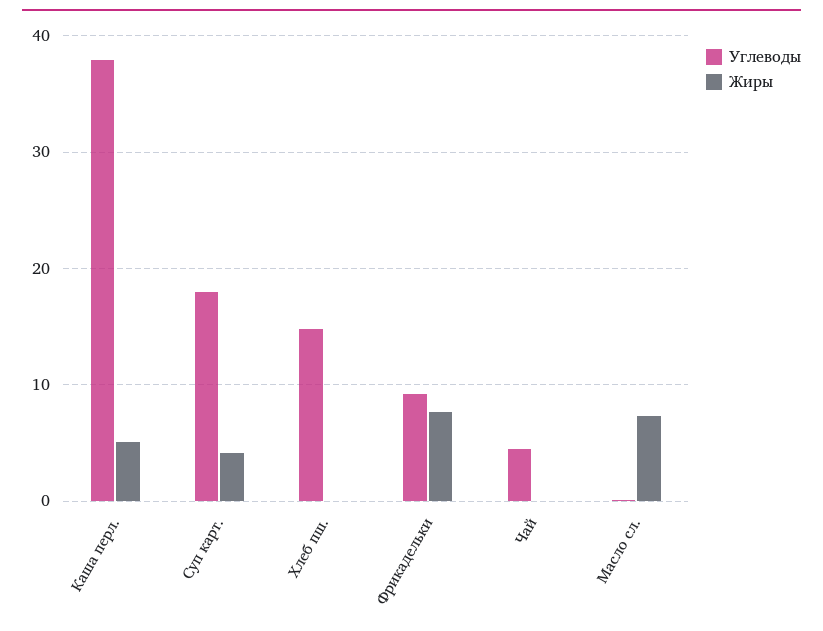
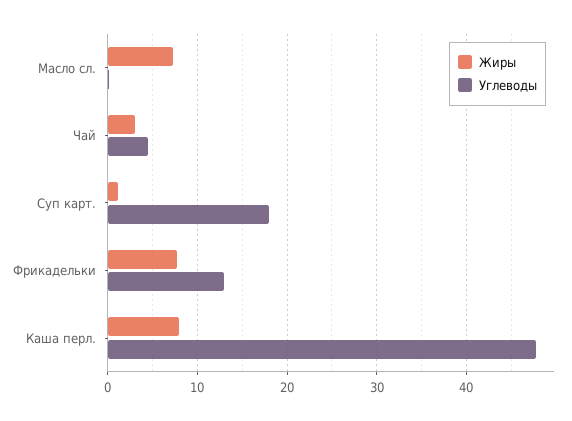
Углеводы, Каша перл.: 38 -> 48
Жиры, Каша перл.: 5 -> 8
Жиры, Суп карт.: 4 -> 1
Углеводы, Хлеб пш.: 15 -> none
Жиры, Хлеб пш.: 0 -> none
Углеводы, Фрикадельки: 9 -> 13
Жиры, Чай: 0 -> 3

